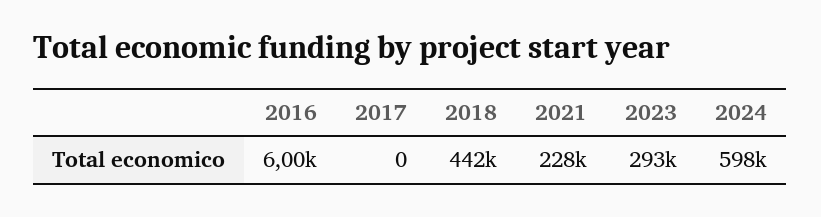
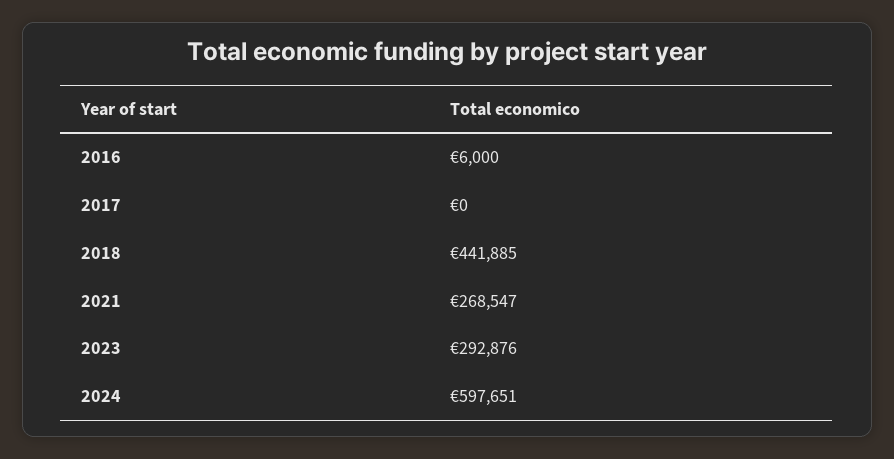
2021: 228000 -> 268547

